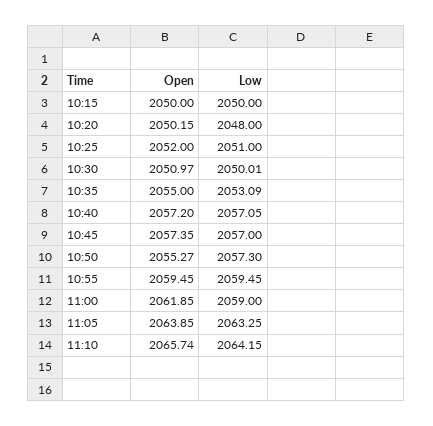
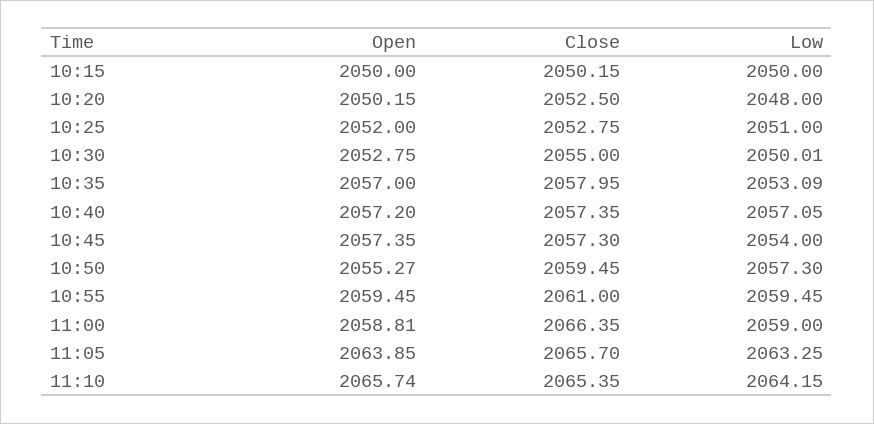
Open, 10:30: 2050.97 -> 2052.75
Open, 10:35: 2055 -> 2057
Low, 10:45: 2057 -> 2054
Open, 11:00: 2061.85 -> 2058.81
Close, 10:15: none -> 2050.15
Close, 10:20: none -> 2052.5
Close, 10:25: none -> 2052.75
Close, 10:30: none -> 2055
Close, 10:35: none -> 2057.95
Close, 10:40: none -> 2057.35
Close, 10:45: none -> 2057.3
Close, 10:50: none -> 2059.45
Close, 10:55: none -> 2061
Close, 11:00: none -> 2066.35
Close, 11:05: none -> 2065.7
Close, 11:10: none -> 2065.35

